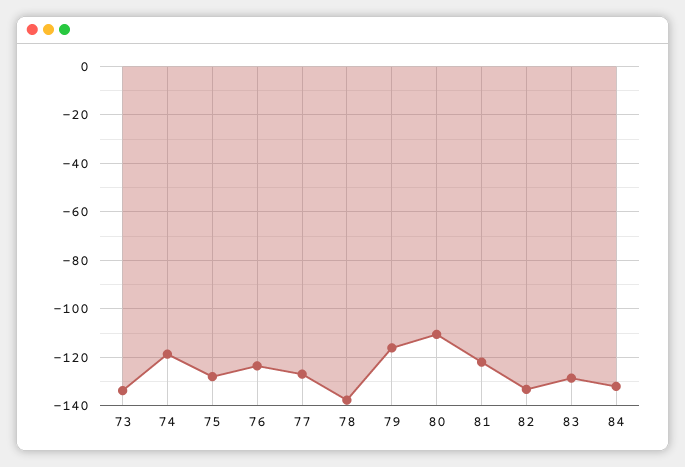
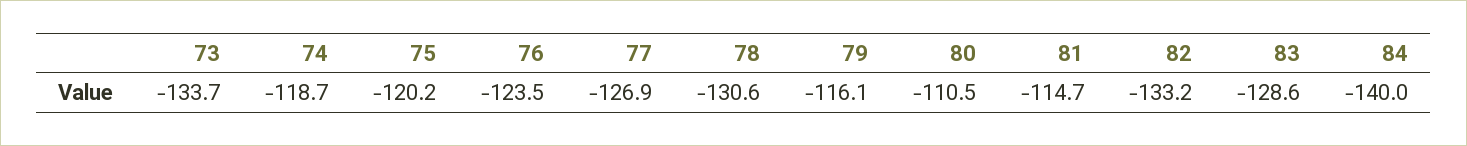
75: -127.5 -> -120.2
78: -137.5 -> -130.6
81: -122.5 -> -114.7
84: -132.5 -> -140

